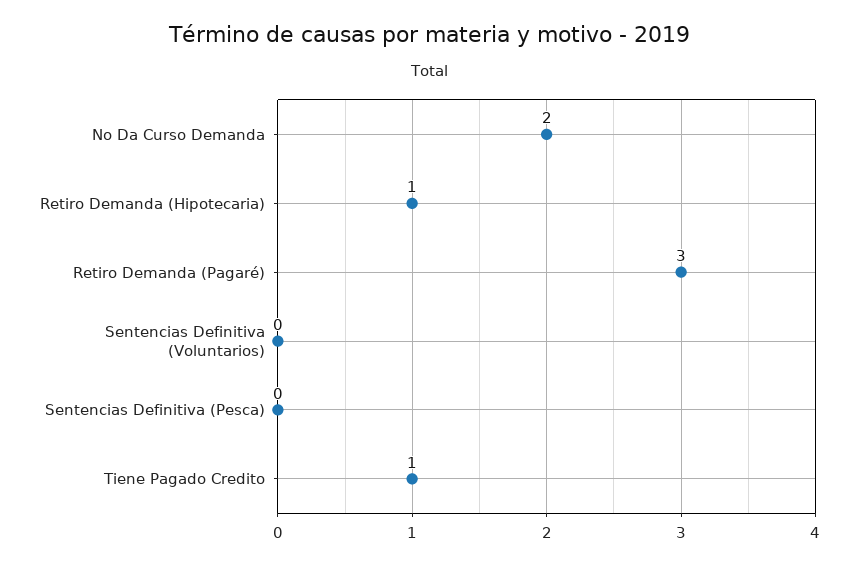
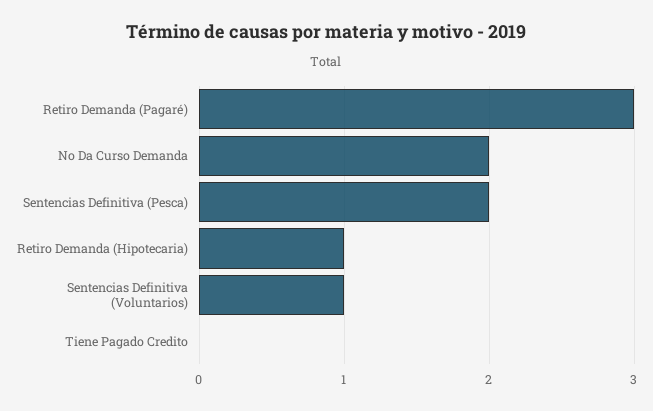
Sentencias Definitiva (Voluntarios): 0 -> 1
Sentencias Definitiva (Pesca): 0 -> 2
Tiene Pagado Credito: 1 -> 0

